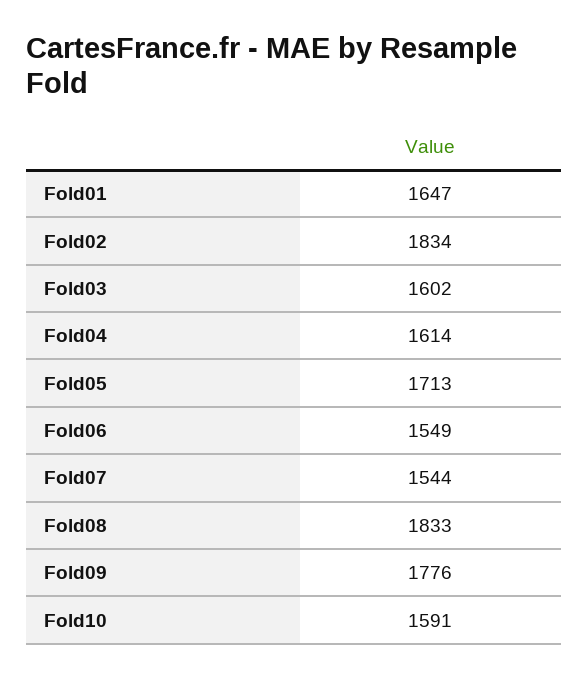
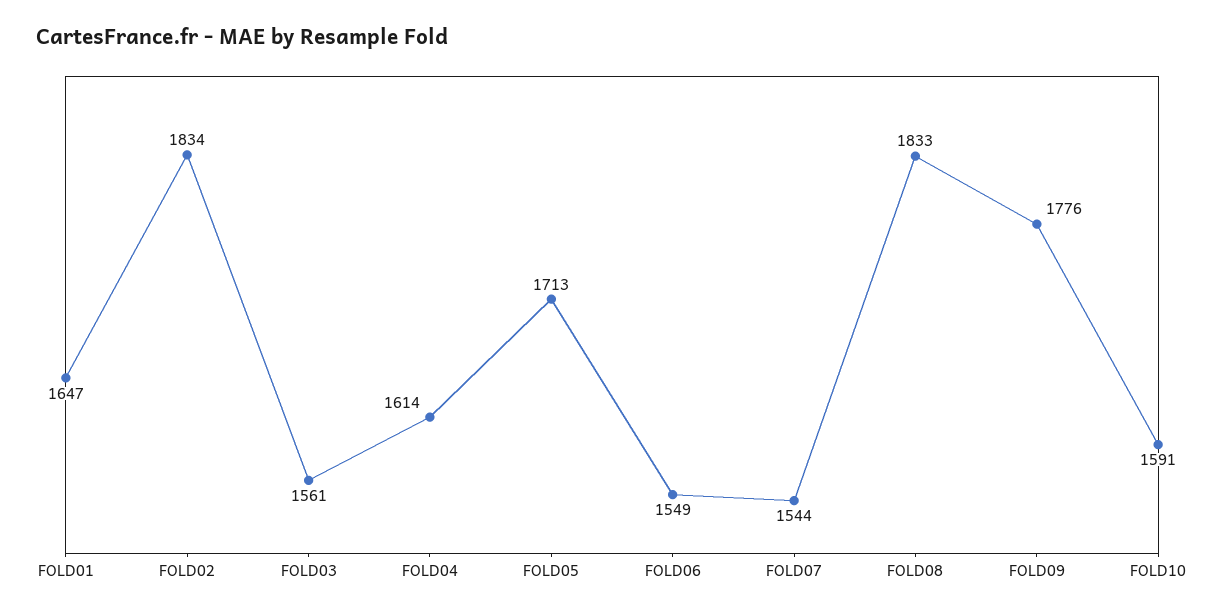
Fold03: 1602 -> 1561

